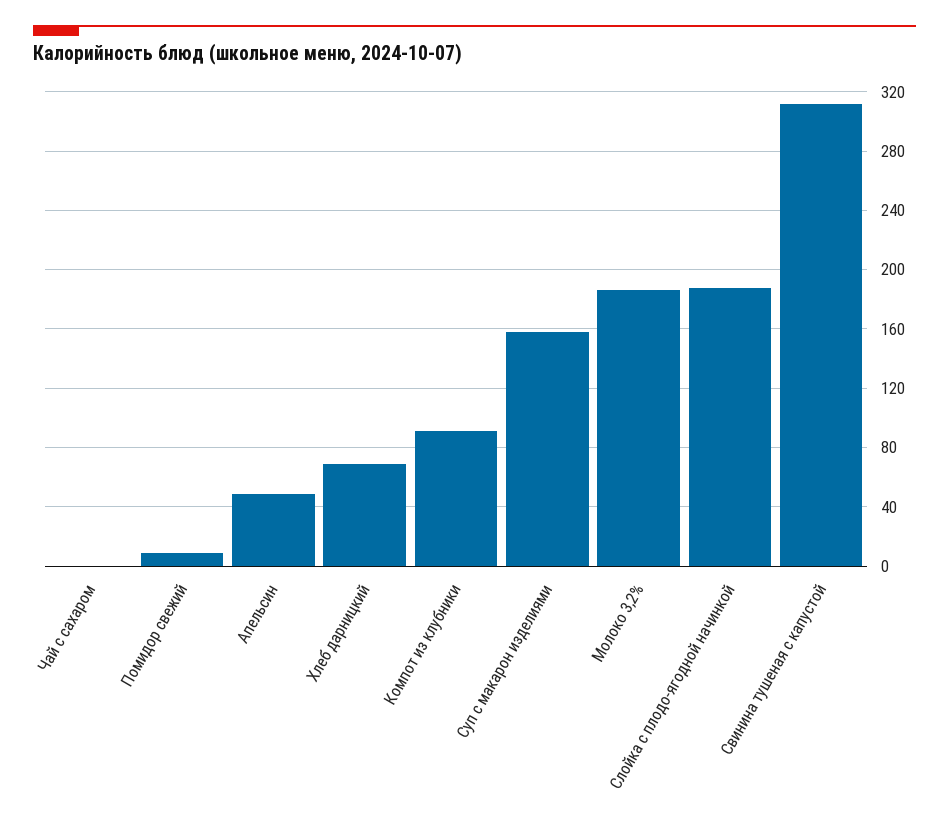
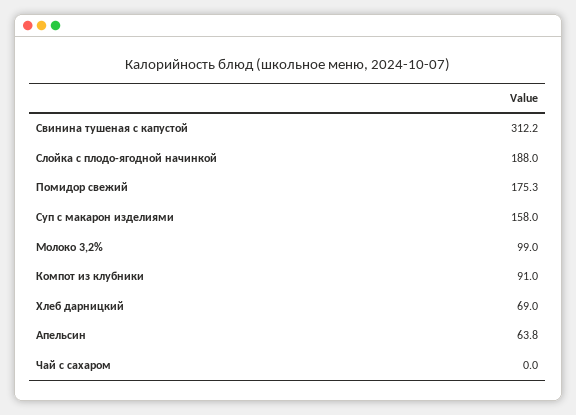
Помидор свежий: 10 -> 175.3
Апельсин: 50 -> 63.8
Молоко 3,2%: 185 -> 99

